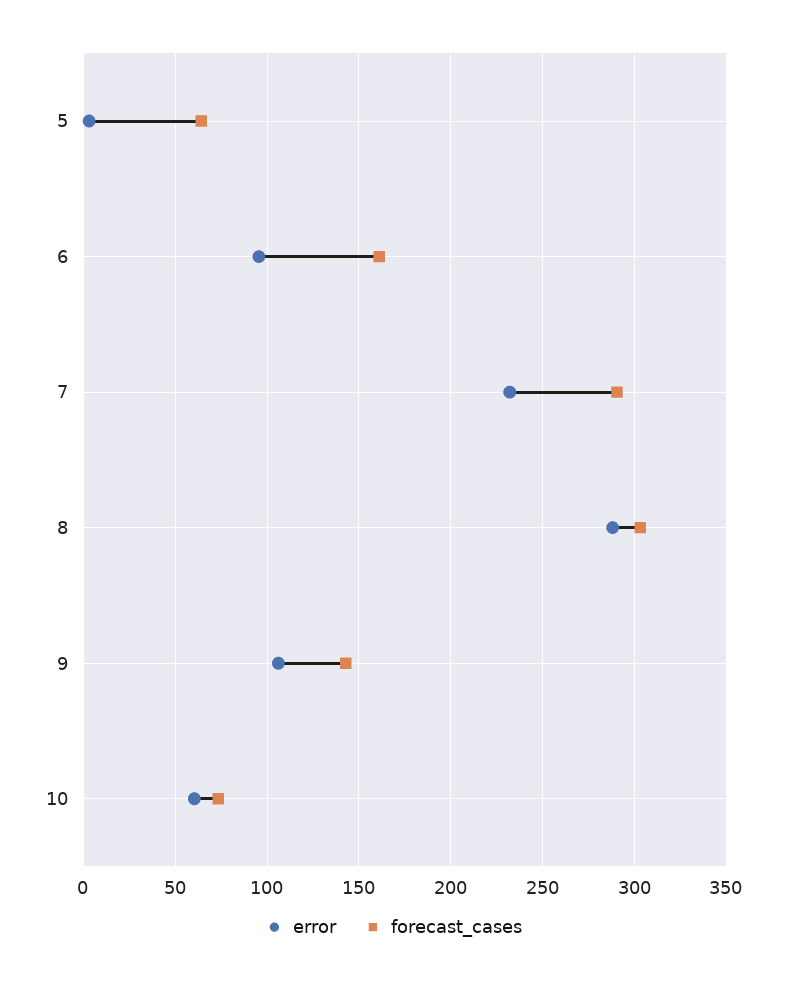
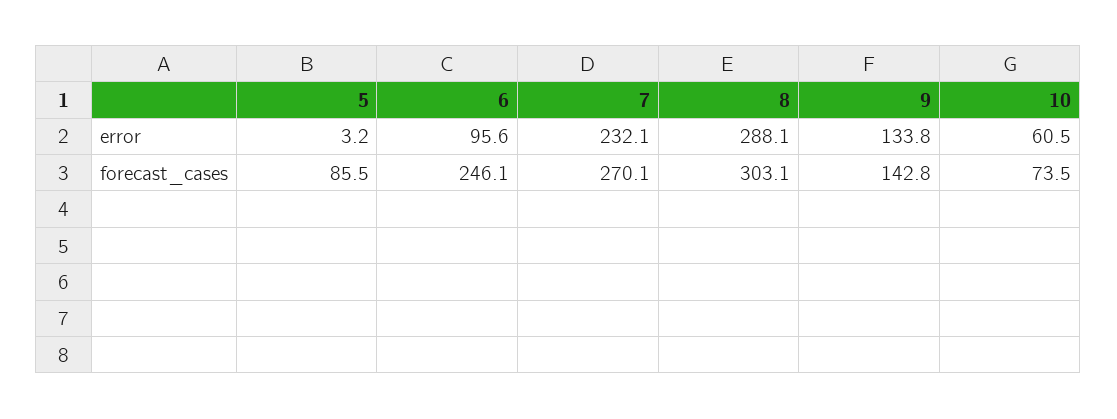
forecast_cases, 5: 65 -> 85.5
forecast_cases, 6: 160 -> 246.1
forecast_cases, 7: 290 -> 270.1
error, 9: 105 -> 133.8

